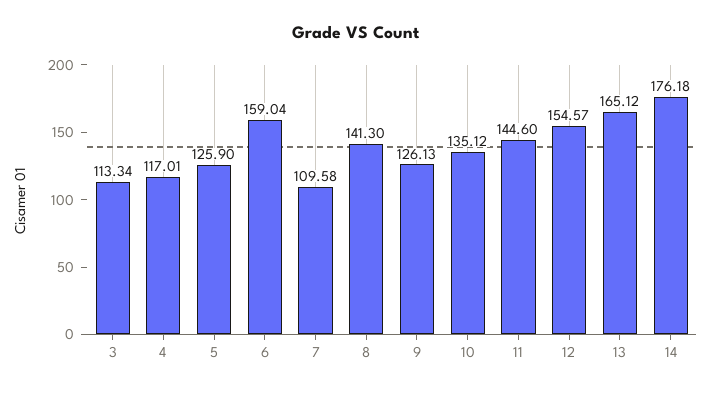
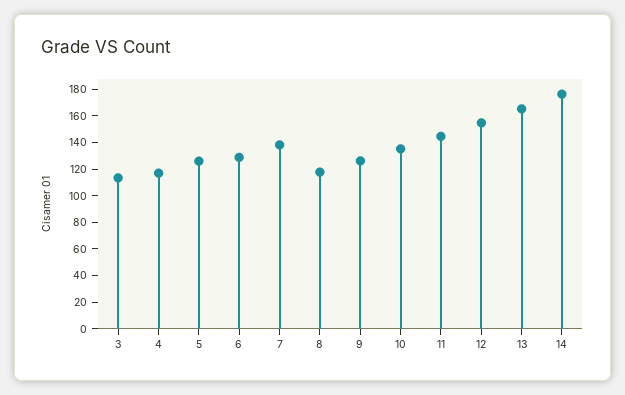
6: 159.04 -> 130
7: 109.58 -> 140
8: 141.3 -> 120

